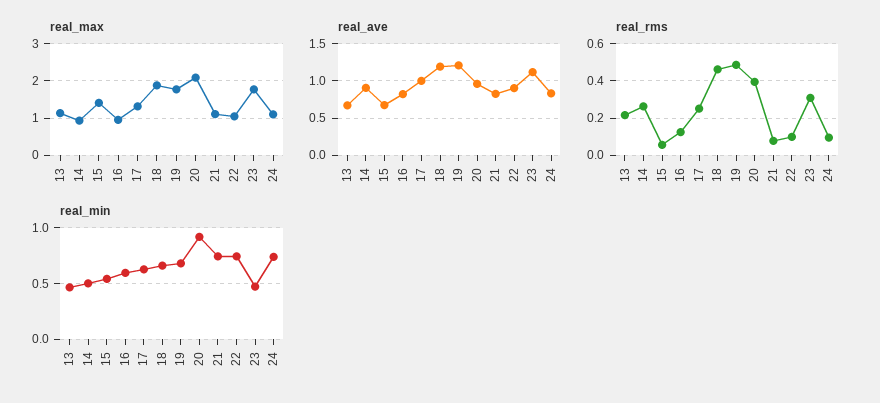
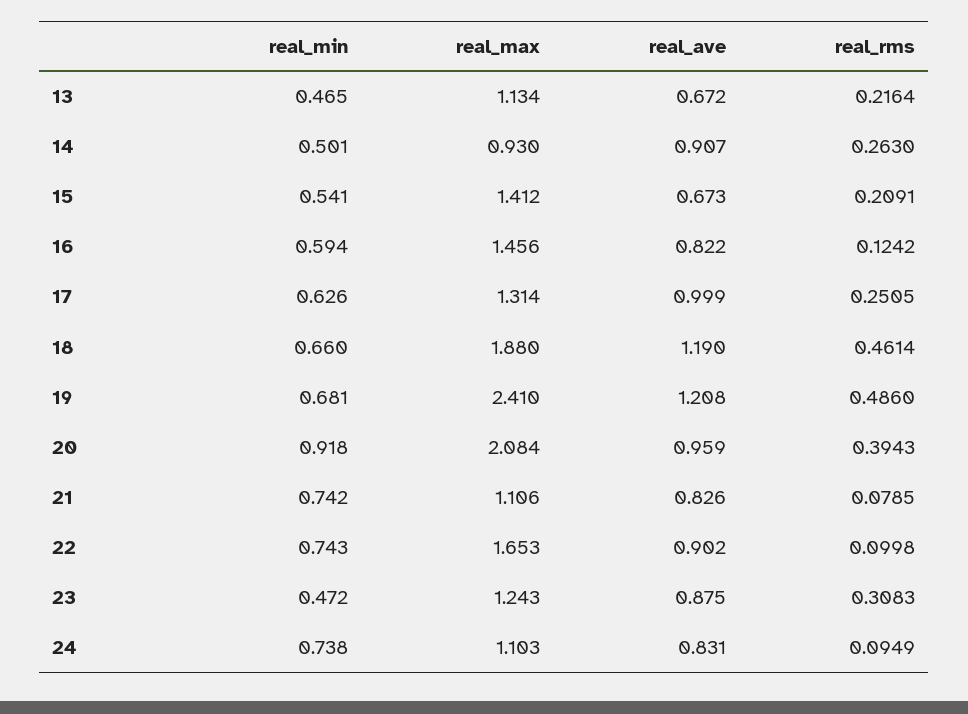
real_max, 16: 1 -> 1.456
real_max, 19: 1.8 -> 2.41
real_max, 22: 1 -> 1.653
real_max, 23: 1.8 -> 1.243
real_ave, 23: 1.1 -> 0.875
real_rms, 15: 0.05 -> 0.2091

